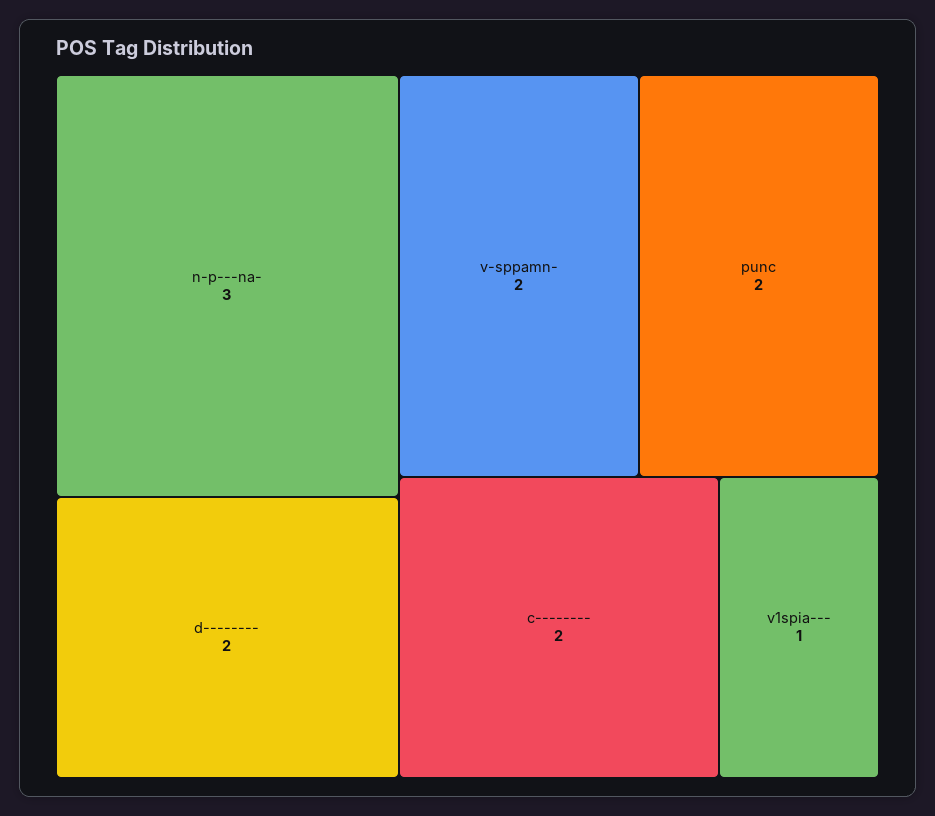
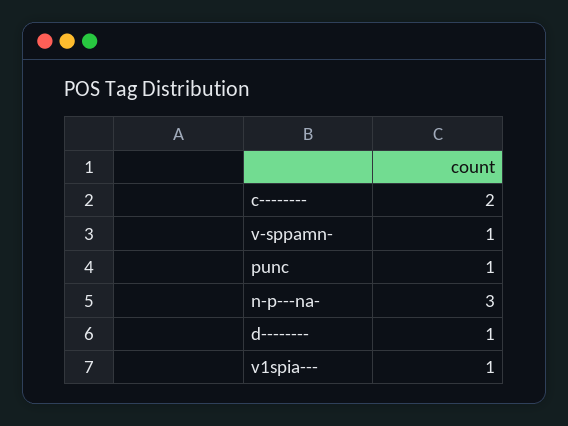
d--------: 2 -> 1
v-sppamn-: 2 -> 1
punc: 2 -> 1

